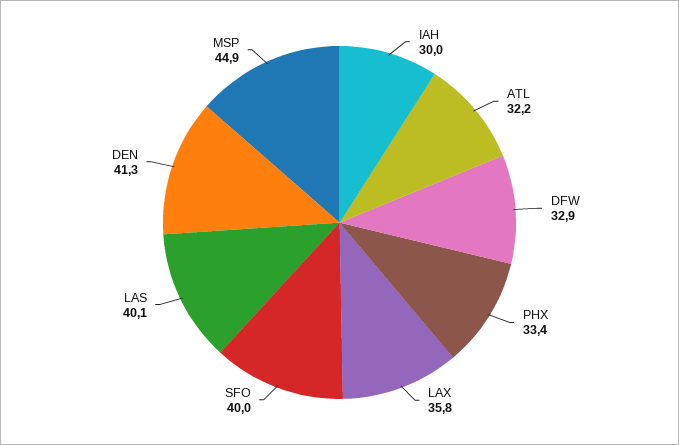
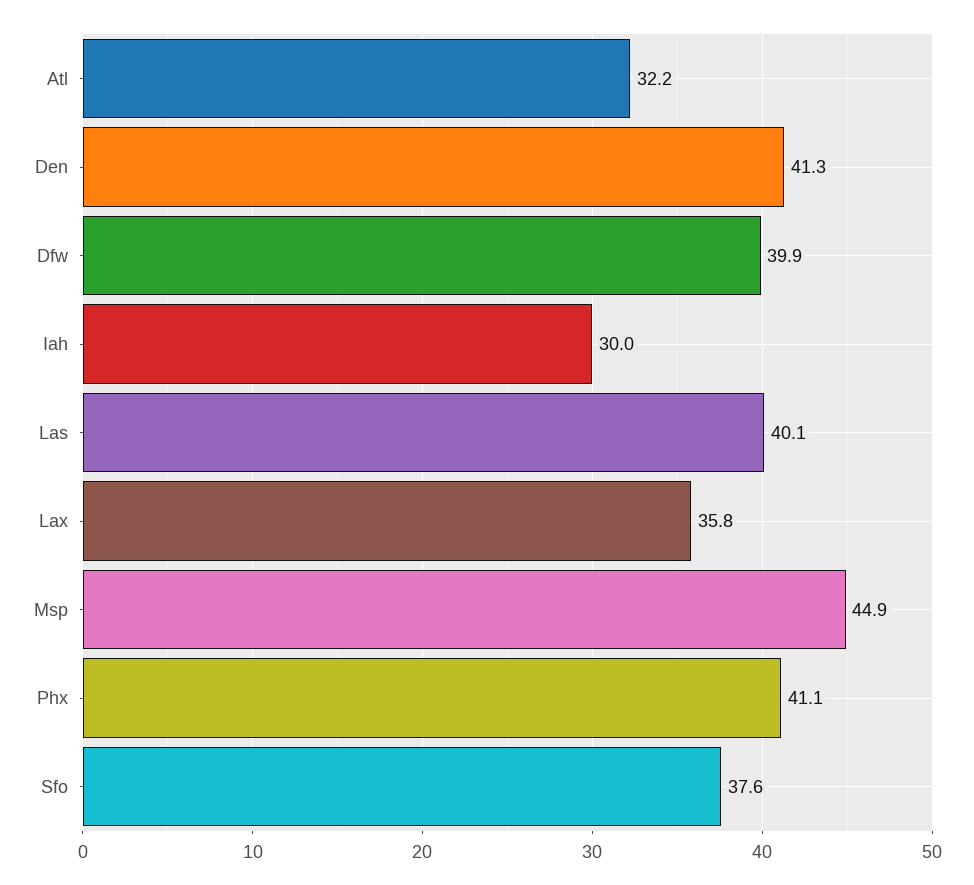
DFW: 32.9 -> 39.9
PHX: 33.4 -> 41.1
SFO: 40 -> 37.6

